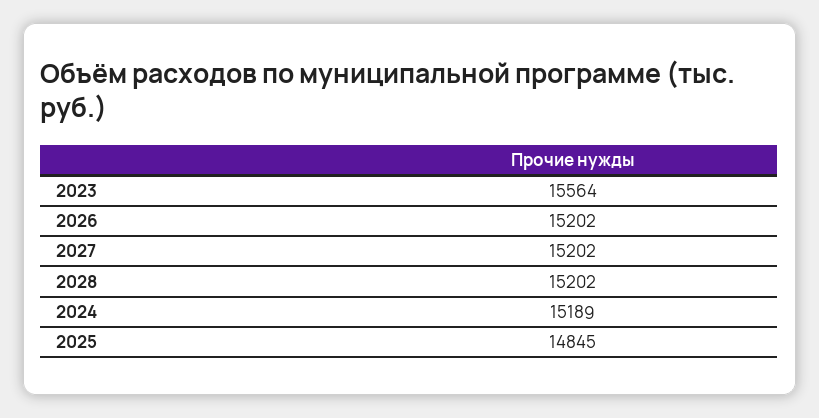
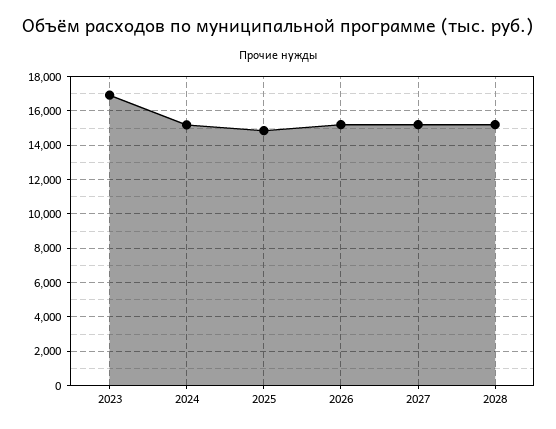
2023: 15564 -> 17000

